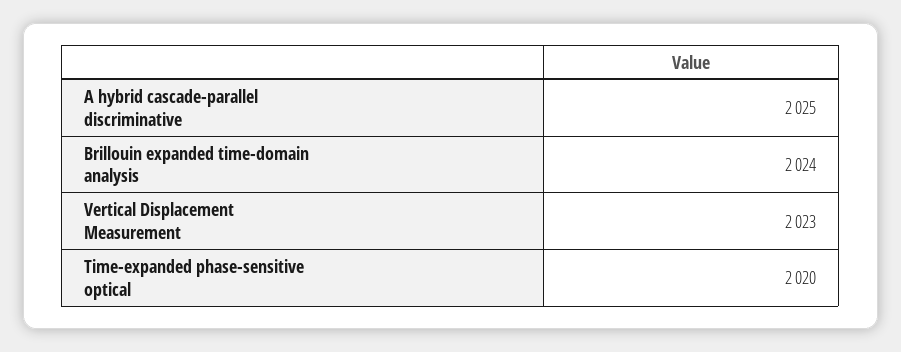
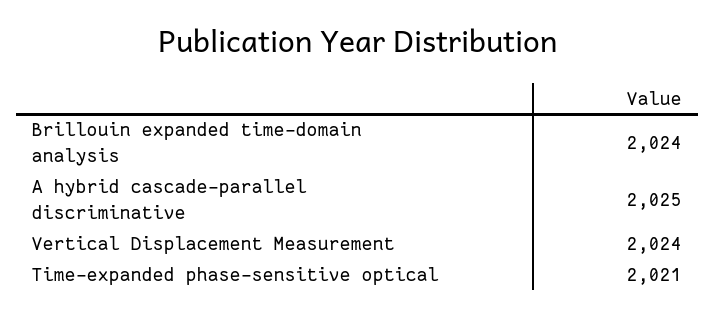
Vertical Displacement Measurement: 2023 -> 2024
Time-expanded phase-sensitive optical: 2020 -> 2021

